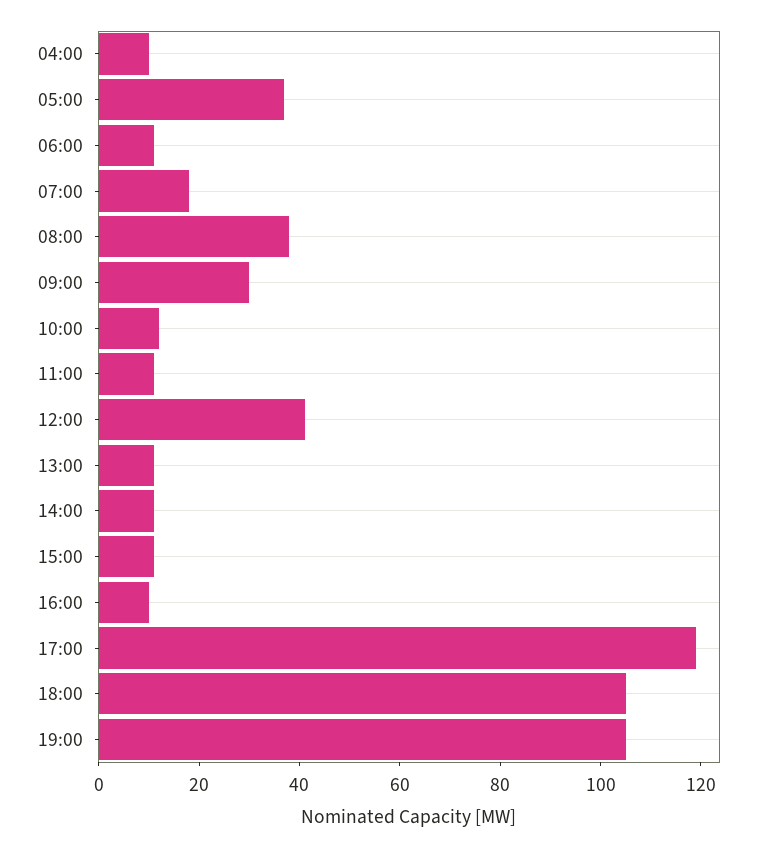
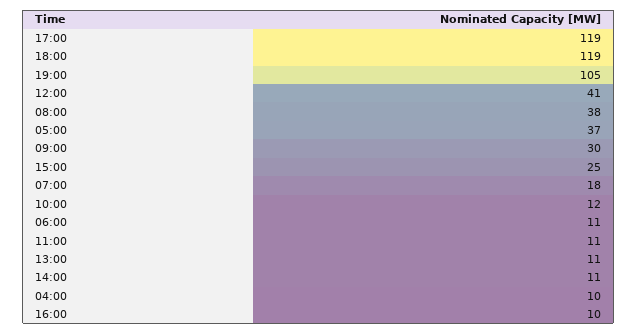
15:00: 10 -> 25
18:00: 105 -> 119

